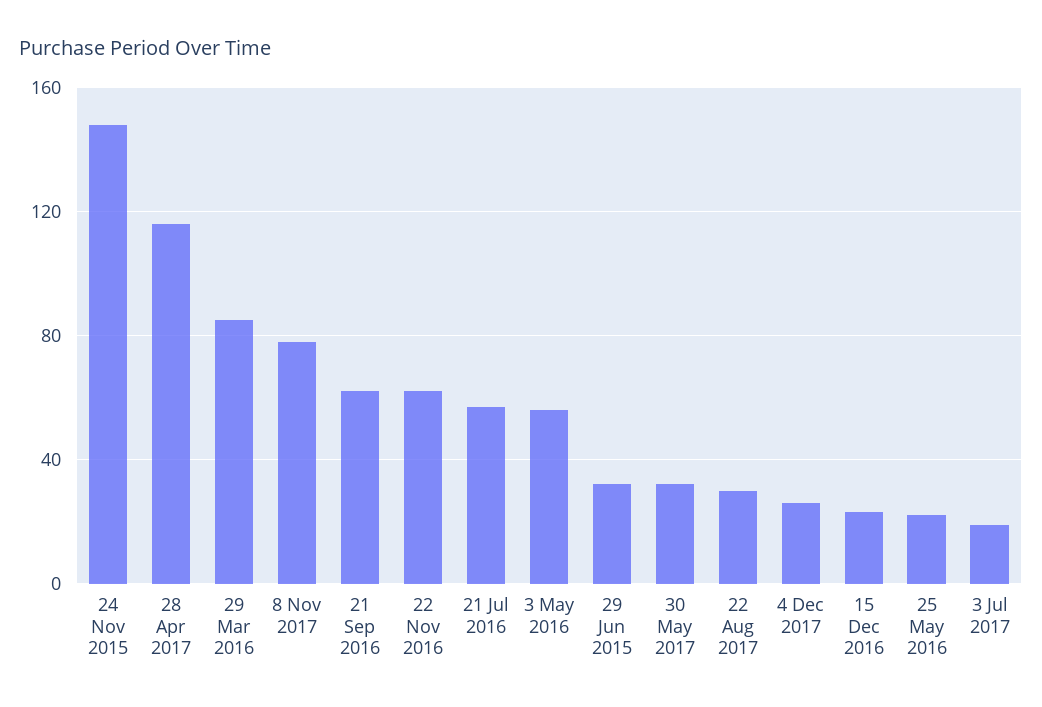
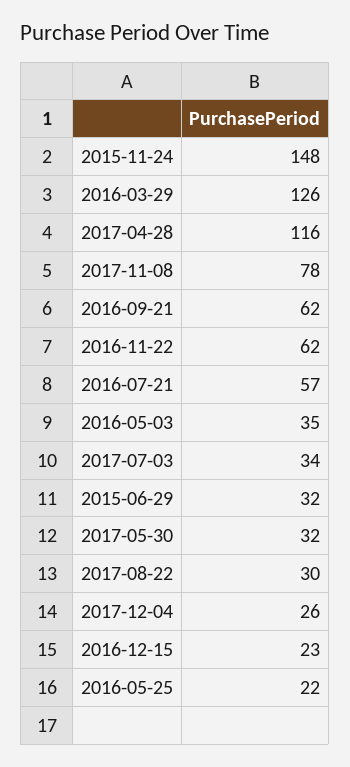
29 Mar 2016: 85 -> 126
3 May 2016: 55 -> 35
3 Jul 2017: 20 -> 34

